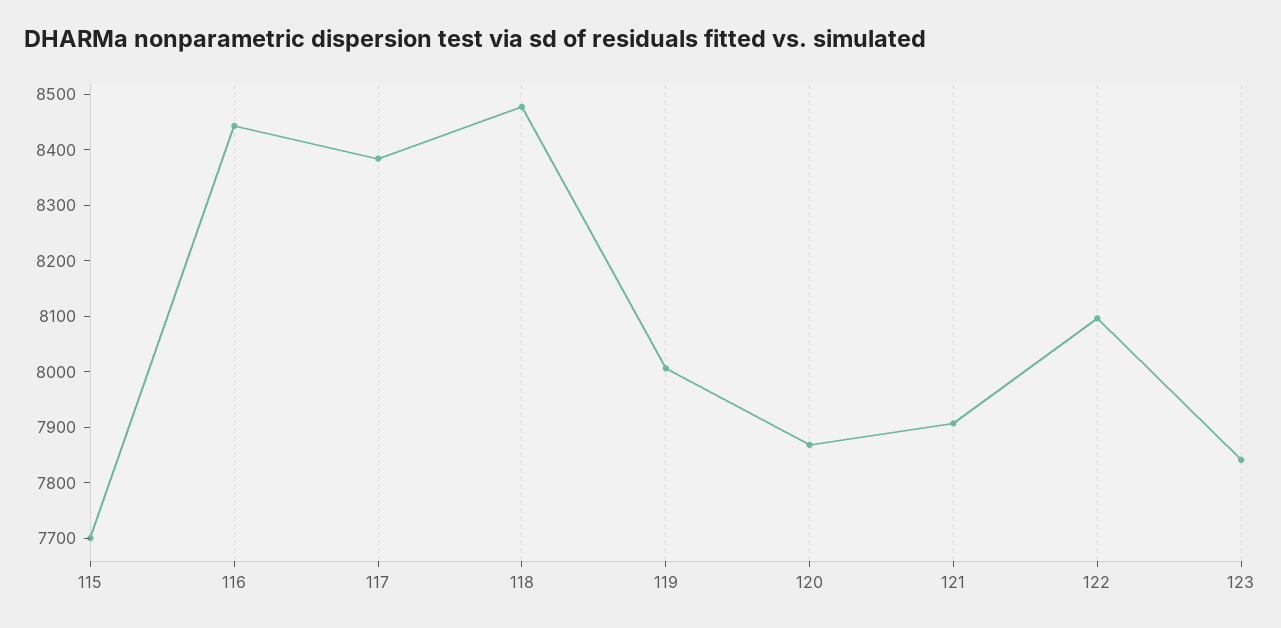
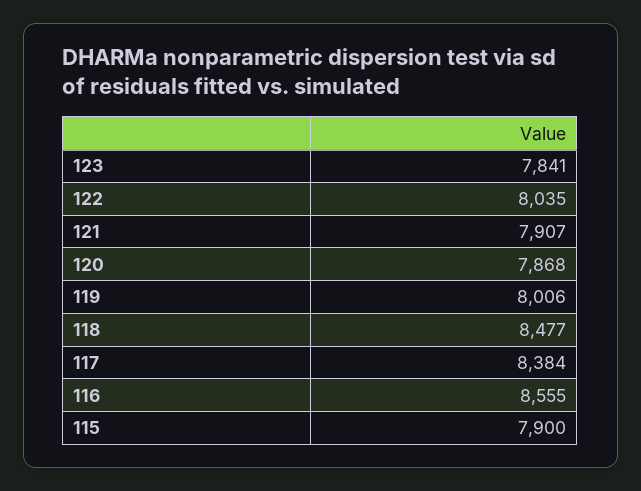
115: 7700 -> 7900
116: 8440 -> 8555
122: 8100 -> 8035

